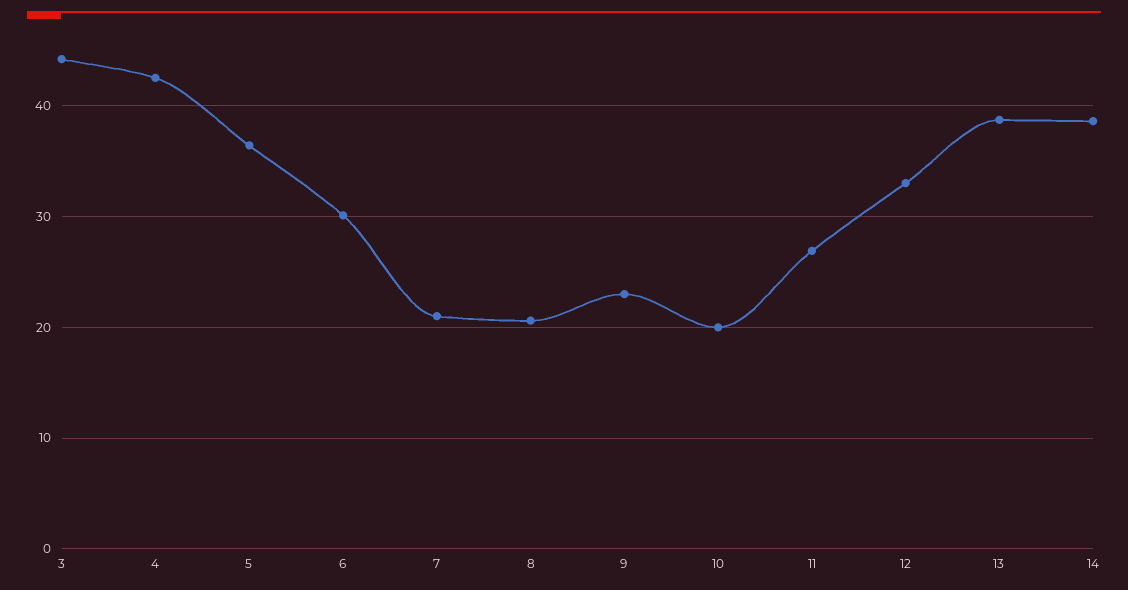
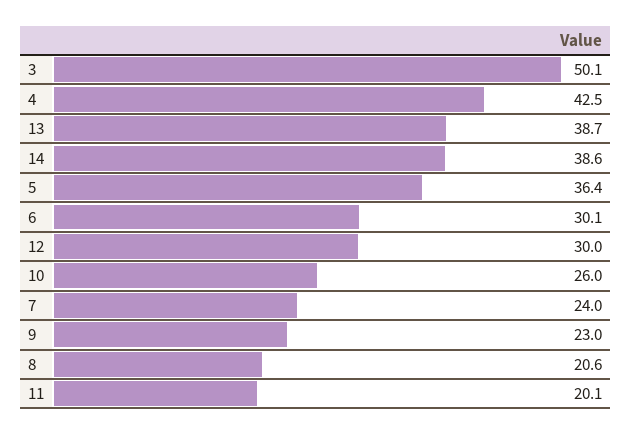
3: 44 -> 50.1
7: 21 -> 24
10: 20 -> 26
11: 27 -> 20.1
12: 33 -> 30

